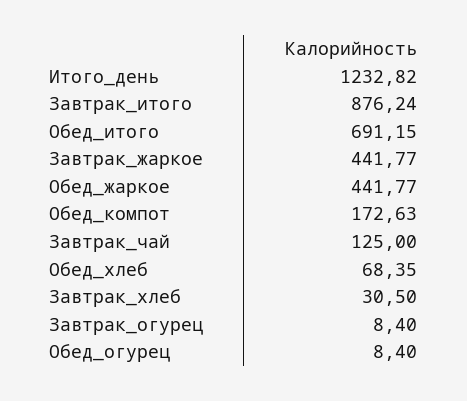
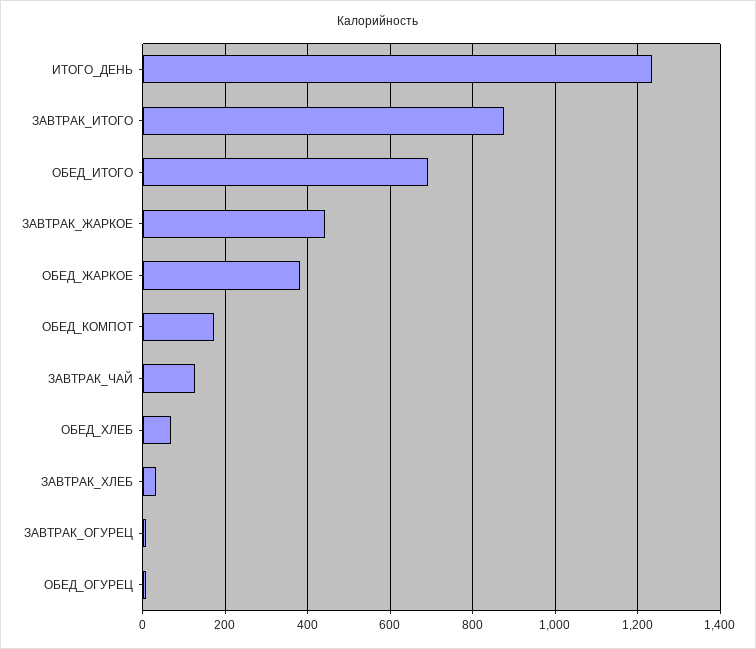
Обед_жаркое: 441.77 -> 380

